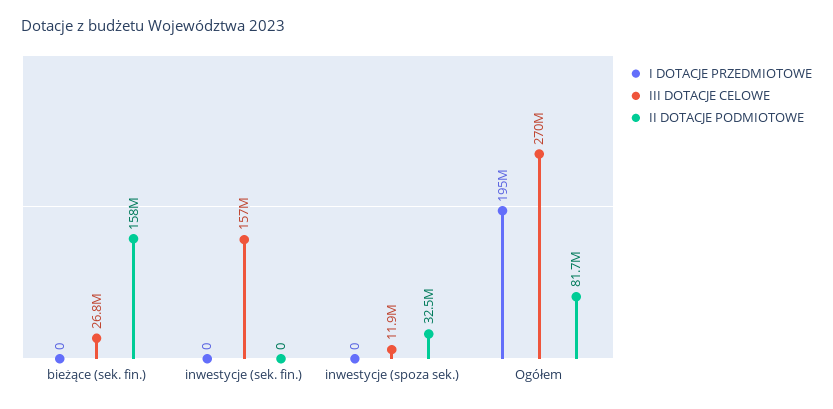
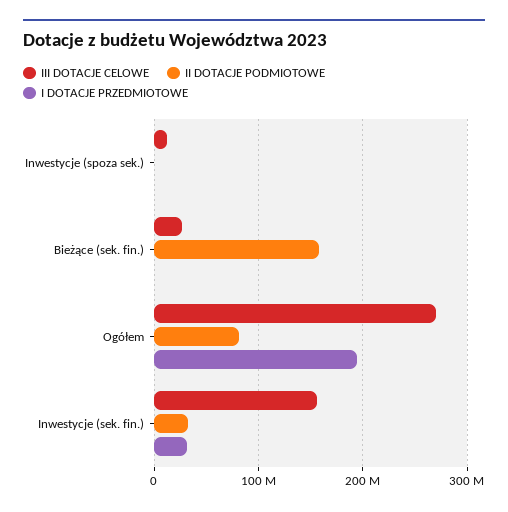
I DOTACJE PRZEDMIOTOWE, inwestycje (sek. fin.): 0 -> 30000000
II DOTACJE PODMIOTOWE, inwestycje (sek. fin.): 0 -> 30000000
II DOTACJE PODMIOTOWE, inwestycje (spoza sek.): 32500000 -> 0

